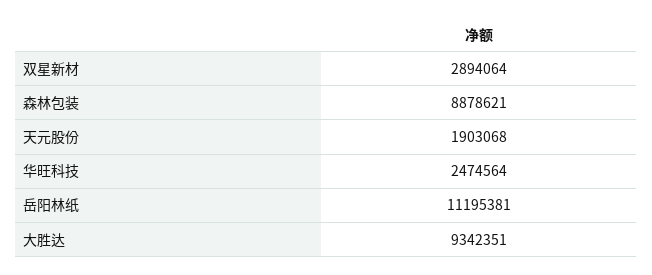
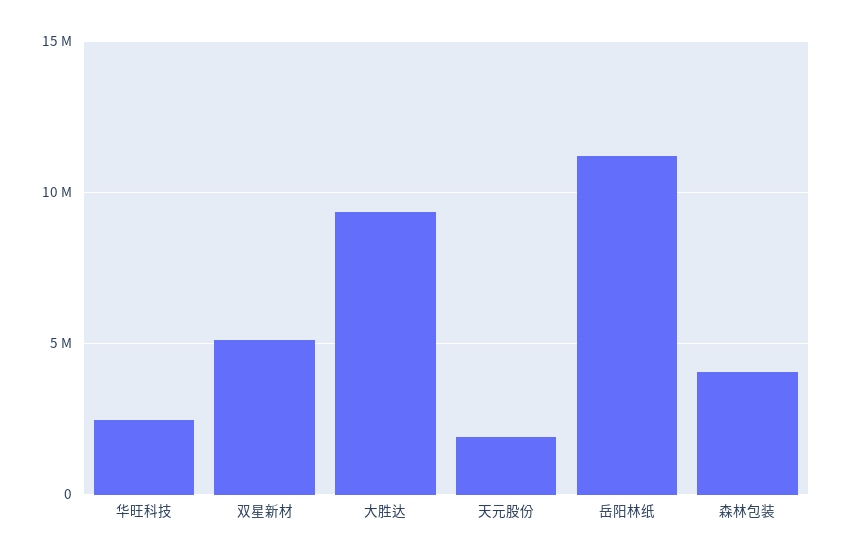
双星新材: 2894064 -> 5000000
森林包装: 8878621 -> 4000000

